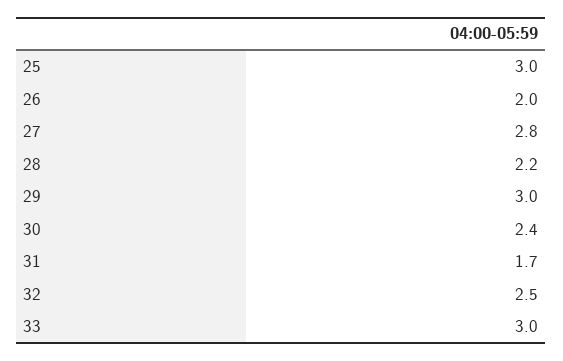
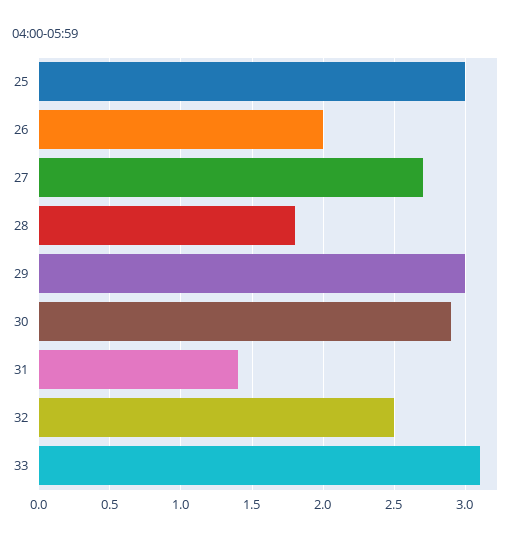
27: 2.8 -> 2.7
28: 2.2 -> 1.8
30: 2.4 -> 2.9
31: 1.7 -> 1.4
33: 3 -> 3.1

